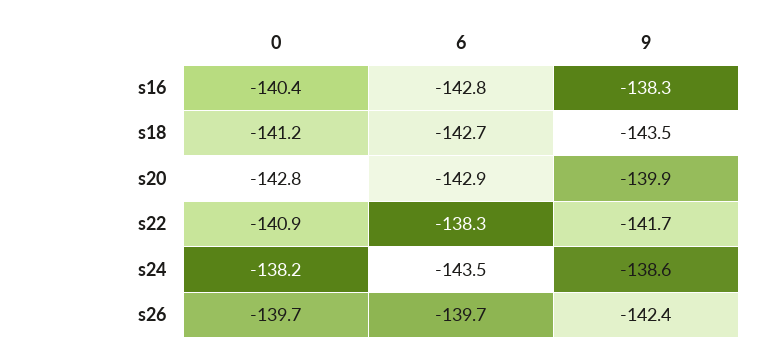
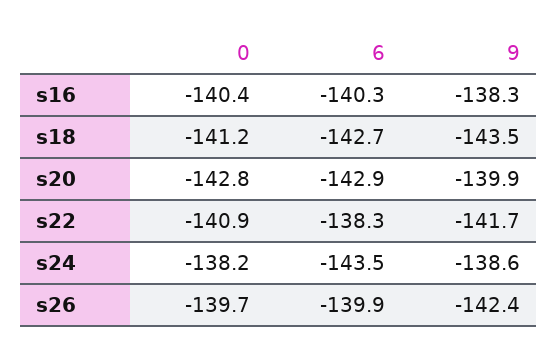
6, s16: -142.8 -> -140.3
6, s26: -139.7 -> -139.9

